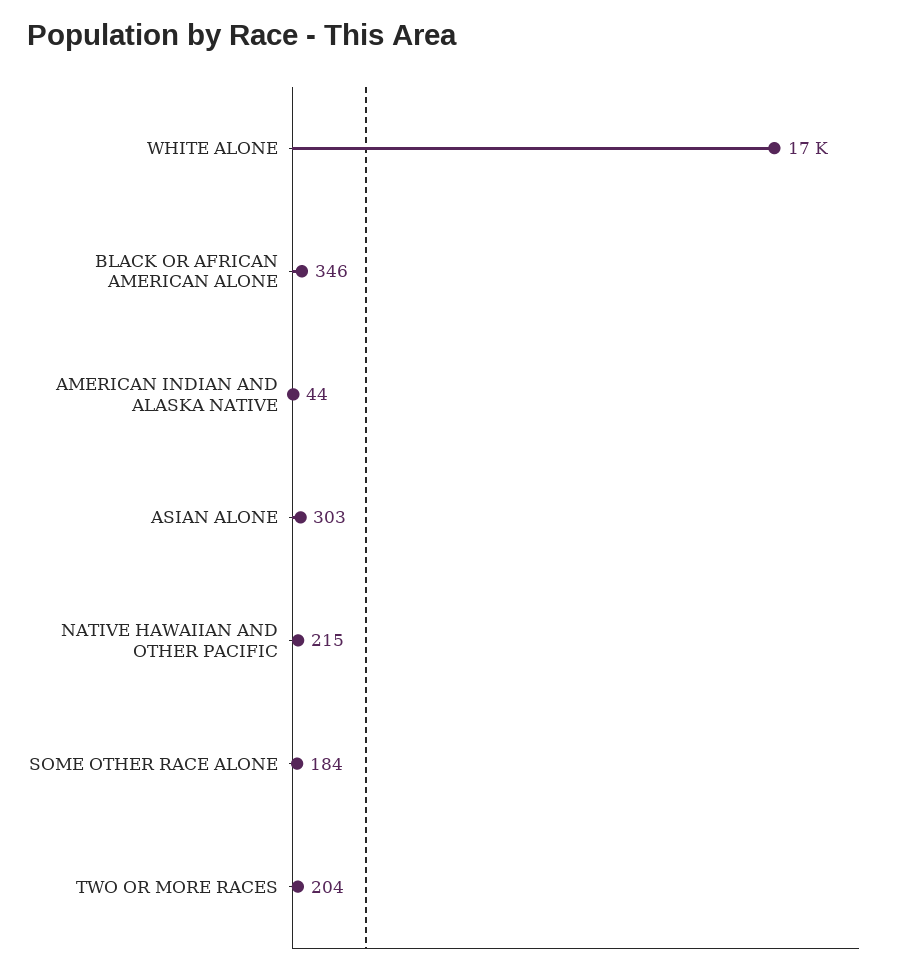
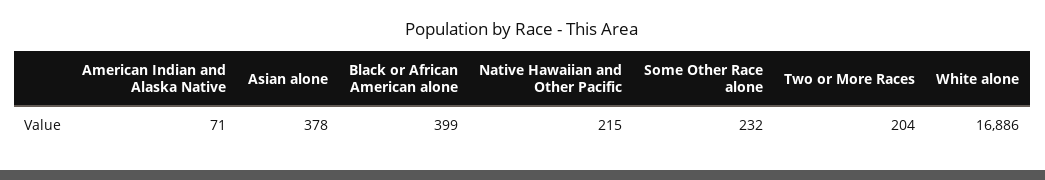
BLACK OR AFRICAN AMERICAN ALONE: 346 -> 399
AMERICAN INDIAN AND ALASKA NATIVE: 44 -> 71
ASIAN ALONE: 303 -> 378
SOME OTHER RACE ALONE: 184 -> 232

